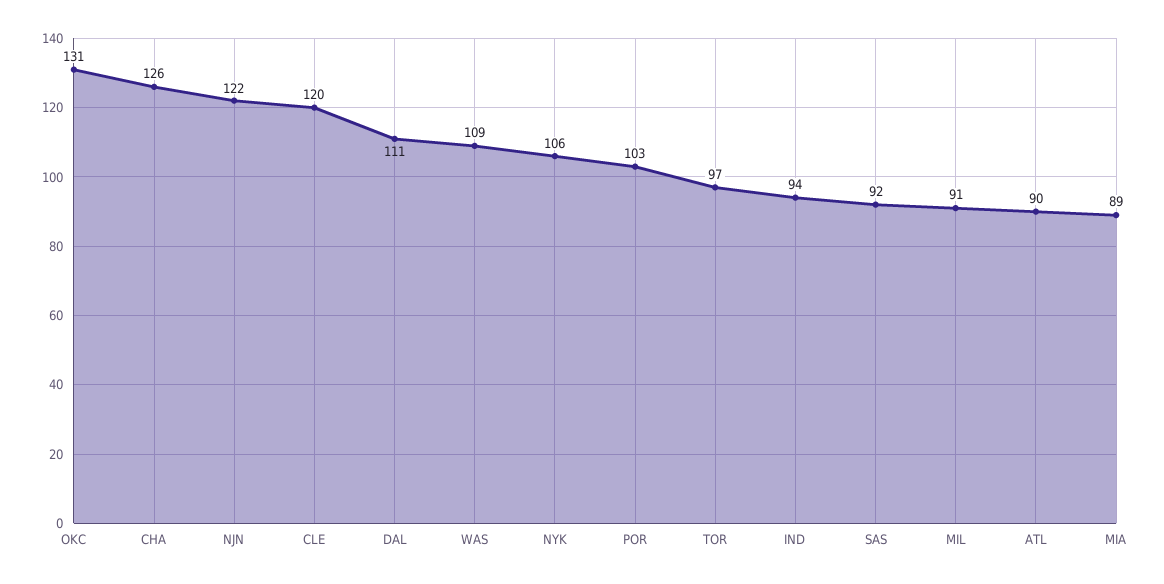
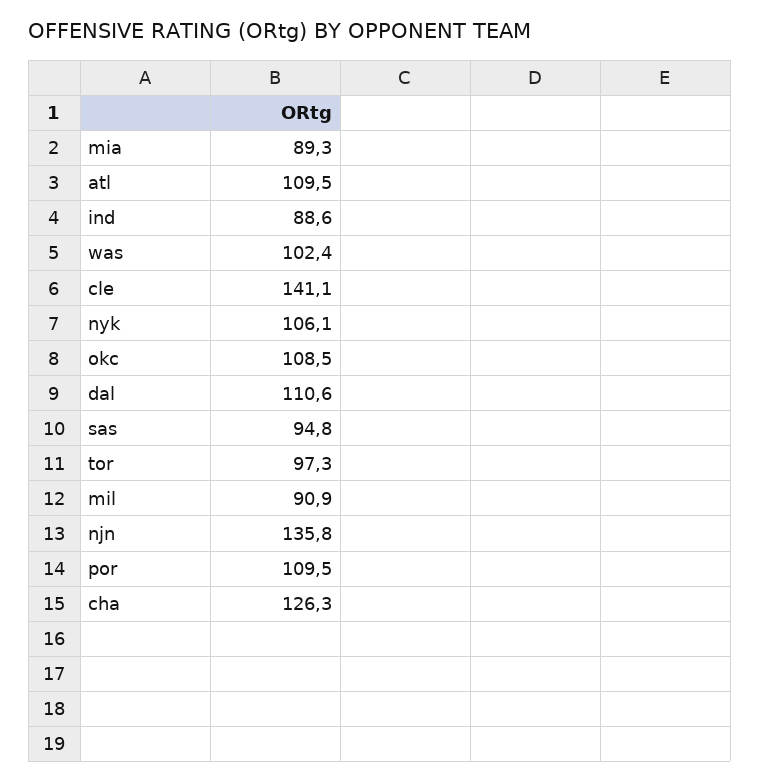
OKC: 131 -> 108.5
NJN: 122 -> 135.8
CLE: 120 -> 141.1
WAS: 109 -> 102.4
POR: 103 -> 109.5
IND: 94 -> 88.6
SAS: 92 -> 94.8
ATL: 90 -> 109.5

